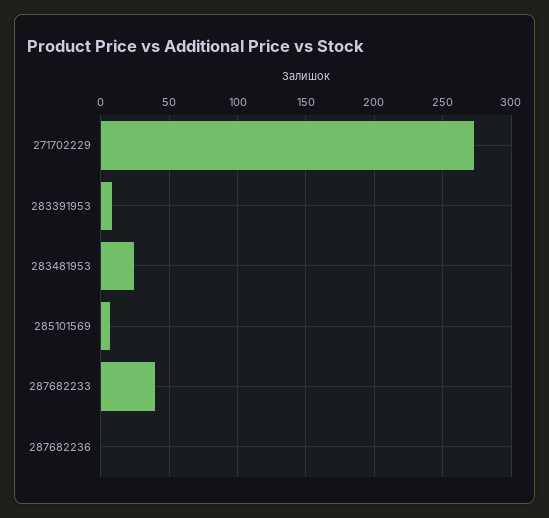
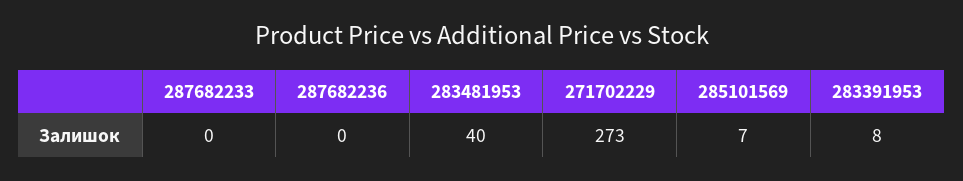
283481953: 25 -> 40
287682233: 40 -> 0

